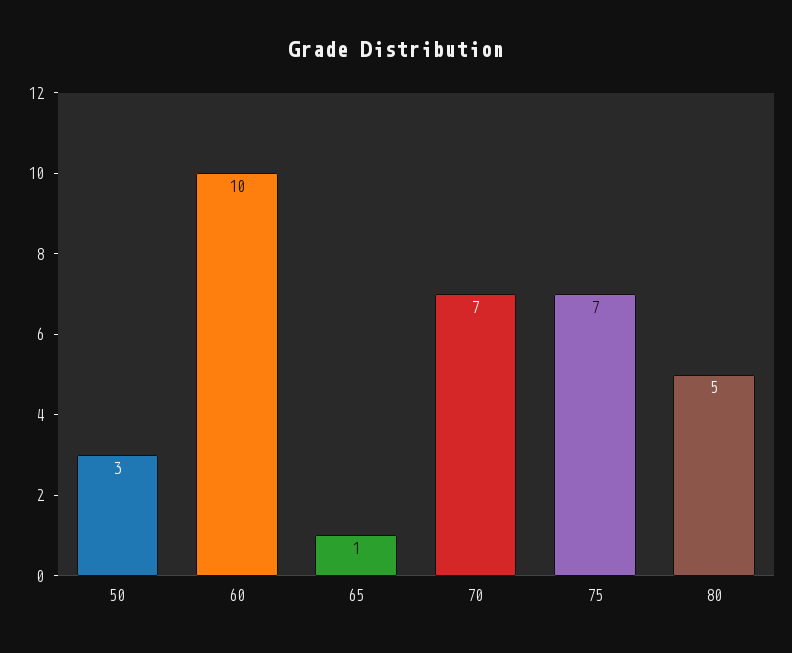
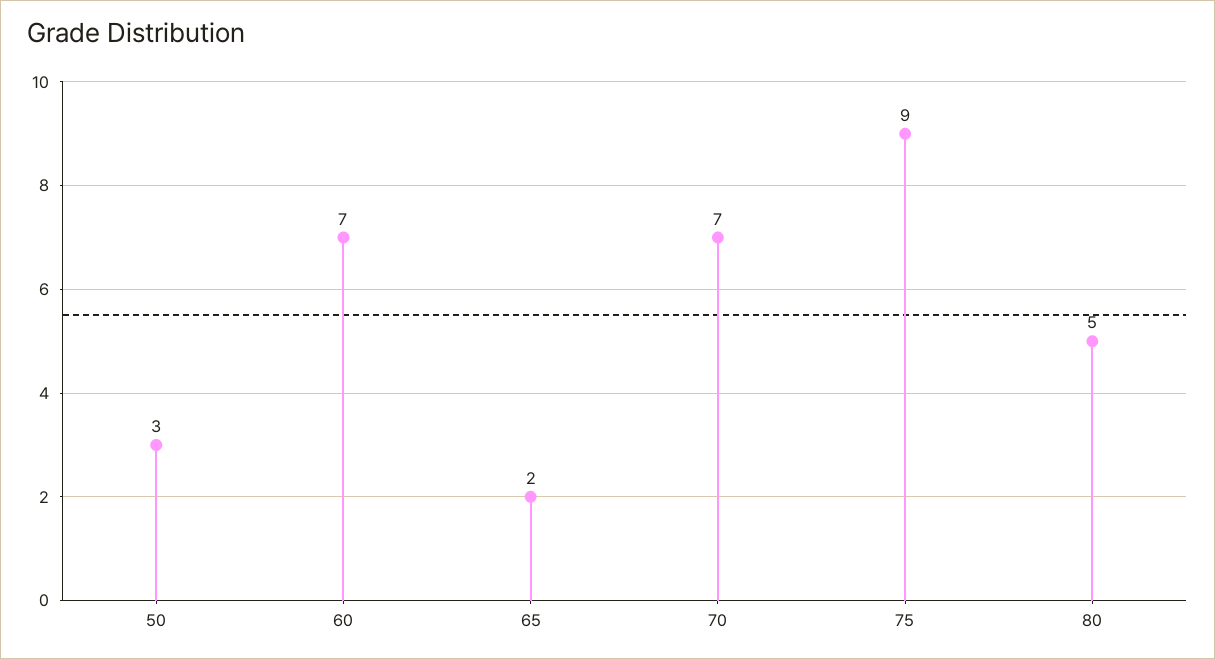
60: 10 -> 7
65: 1 -> 2
75: 7 -> 9

